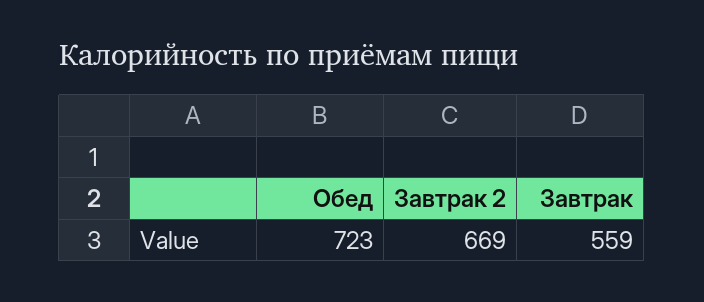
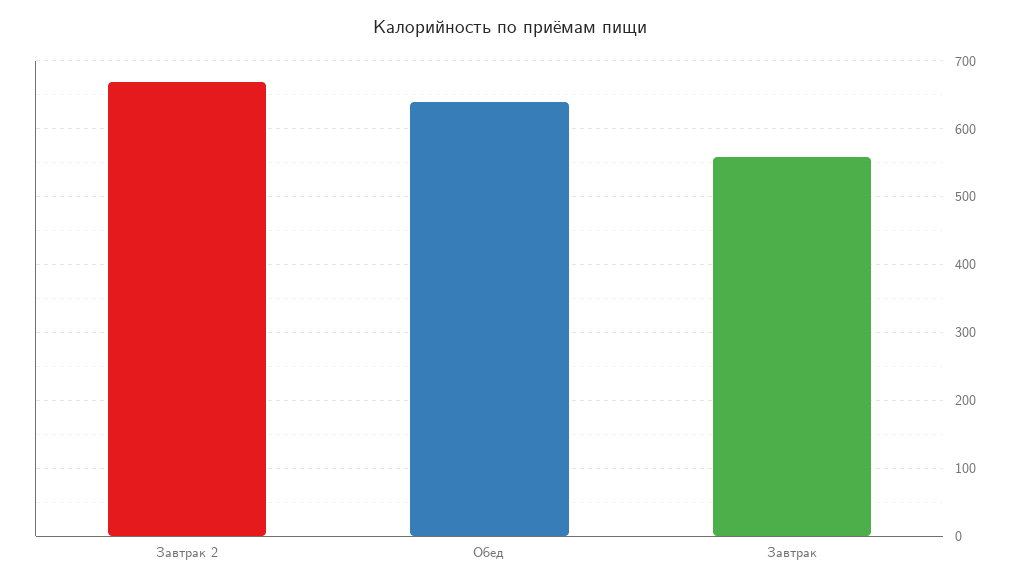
Обед: 723 -> 640

